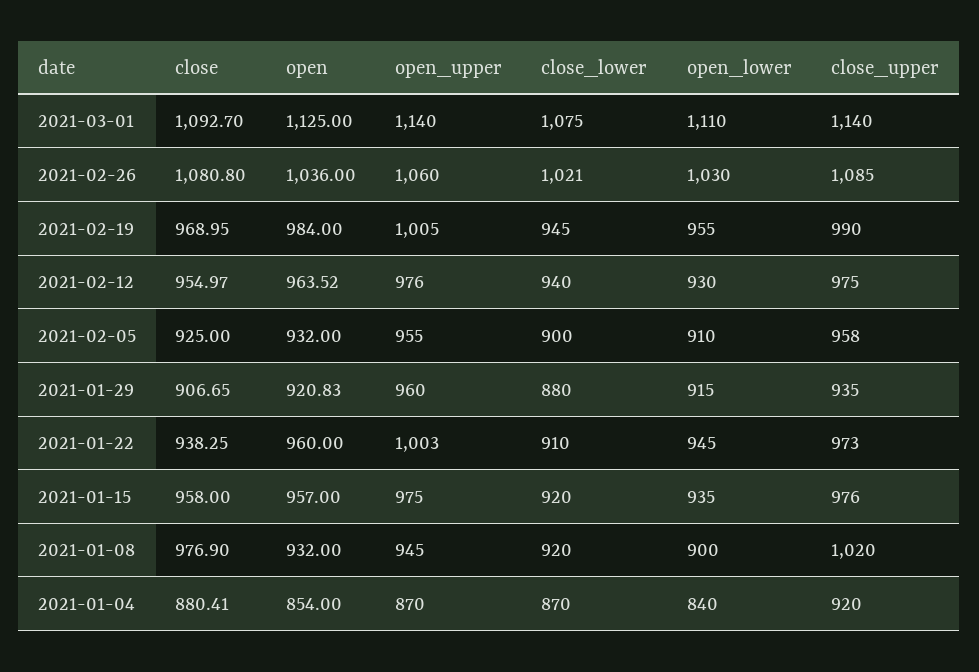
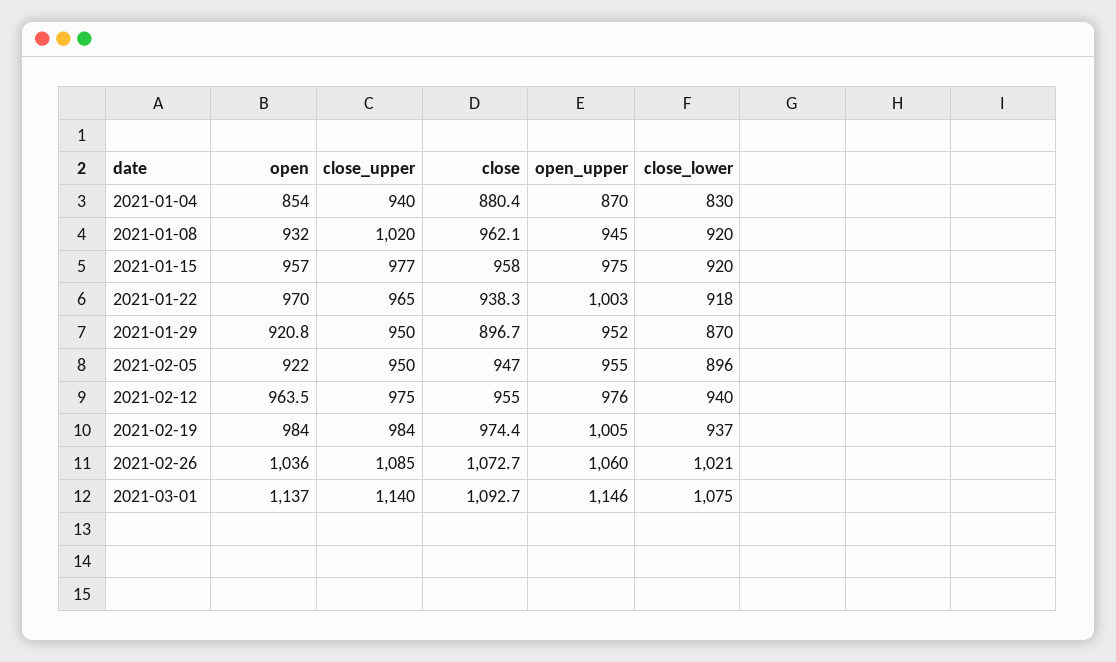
open, 2021-03-01: 1125 -> 1137
open_upper, 2021-03-01: 1140 -> 1146
open_lower, 2021-03-01: 1110 -> none
close, 2021-02-26: 1080.8 -> 1072.7
open_lower, 2021-02-26: 1030 -> none
close, 2021-02-19: 968.95 -> 974.4
close_lower, 2021-02-19: 945 -> 937
open_lower, 2021-02-19: 955 -> none
close_upper, 2021-02-19: 990 -> 984
open_lower, 2021-02-12: 930 -> none
close, 2021-02-05: 925 -> 947
open, 2021-02-05: 932 -> 922
close_lower, 2021-02-05: 900 -> 896
open_lower, 2021-02-05: 910 -> none
close_upper, 2021-02-05: 958 -> 950
close, 2021-01-29: 906.65 -> 896.7
open_upper, 2021-01-29: 960 -> 952
close_lower, 2021-01-29: 880 -> 870
open_lower, 2021-01-29: 915 -> none
close_upper, 2021-01-29: 935 -> 950
open, 2021-01-22: 960 -> 970
close_lower, 2021-01-22: 910 -> 918
open_lower, 2021-01-22: 945 -> none
close_upper, 2021-01-22: 973 -> 965
open_lower, 2021-01-15: 935 -> none
close_upper, 2021-01-15: 976 -> 977
close, 2021-01-08: 976.9 -> 962.1
open_lower, 2021-01-08: 900 -> none
close_lower, 2021-01-04: 870 -> 830
open_lower, 2021-01-04: 840 -> none
close_upper, 2021-01-04: 920 -> 940

